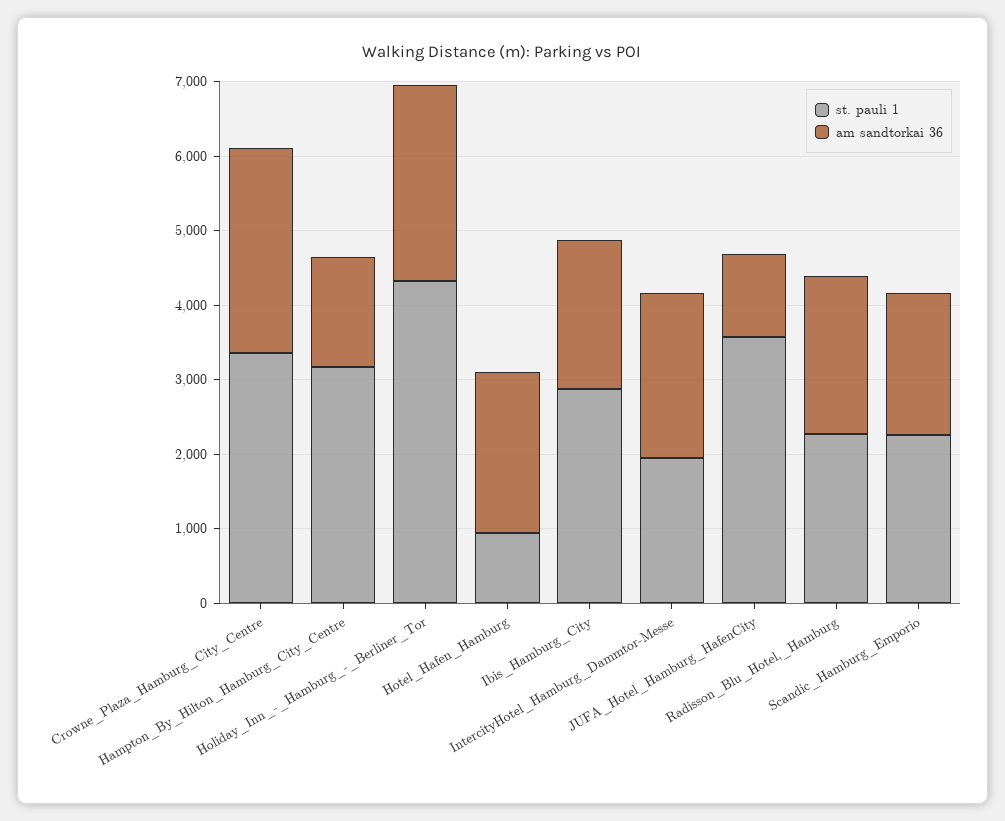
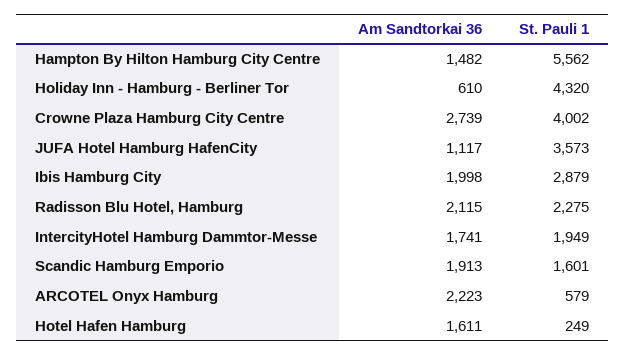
st. pauli 1, Crowne_Plaza_Hamburg_City_Centre: 3400 -> 4002
st. pauli 1, Hampton_By_Hilton_Hamburg_City_Centre: 3200 -> 5562
am sandtorkai 36, Holiday_Inn_-_Hamburg_-_Berliner_Tor: 2600 -> 610
st. pauli 1, Hotel_Hafen_Hamburg: 1000 -> 249
am sandtorkai 36, Hotel_Hafen_Hamburg: 2200 -> 1611
am sandtorkai 36, IntercityHotel_Hamburg_Dammtor-Messe: 2200 -> 1741
st. pauli 1, Scandic_Hamburg_Emporio: 2200 -> 1601
am sandtorkai 36, ARCOTEL Onyx Hamburg: none -> 2223
st. pauli 1, ARCOTEL Onyx Hamburg: none -> 579

